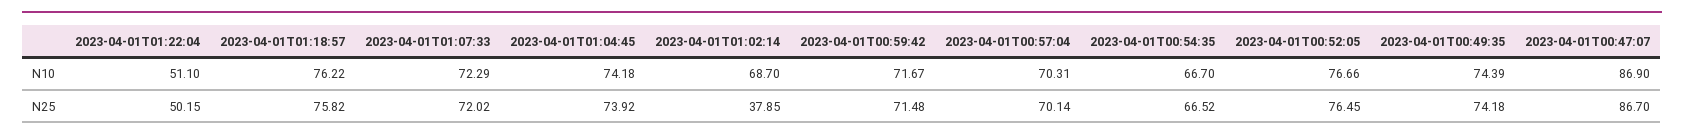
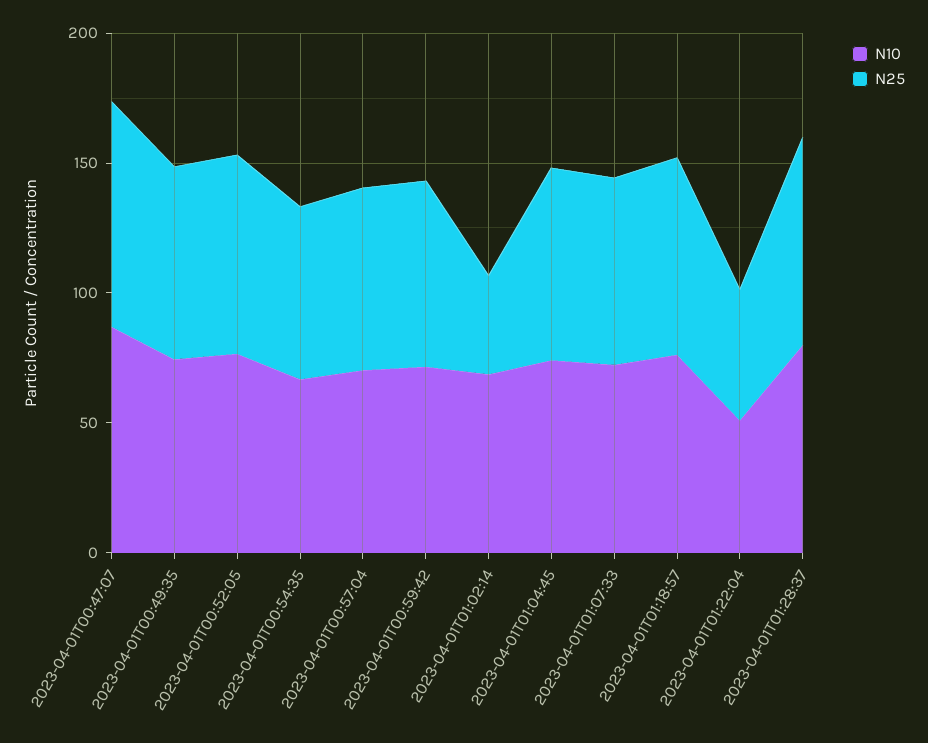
N10, 2023-04-01T01:28:37: none -> 80
N25, 2023-04-01T01:28:37: none -> 80

